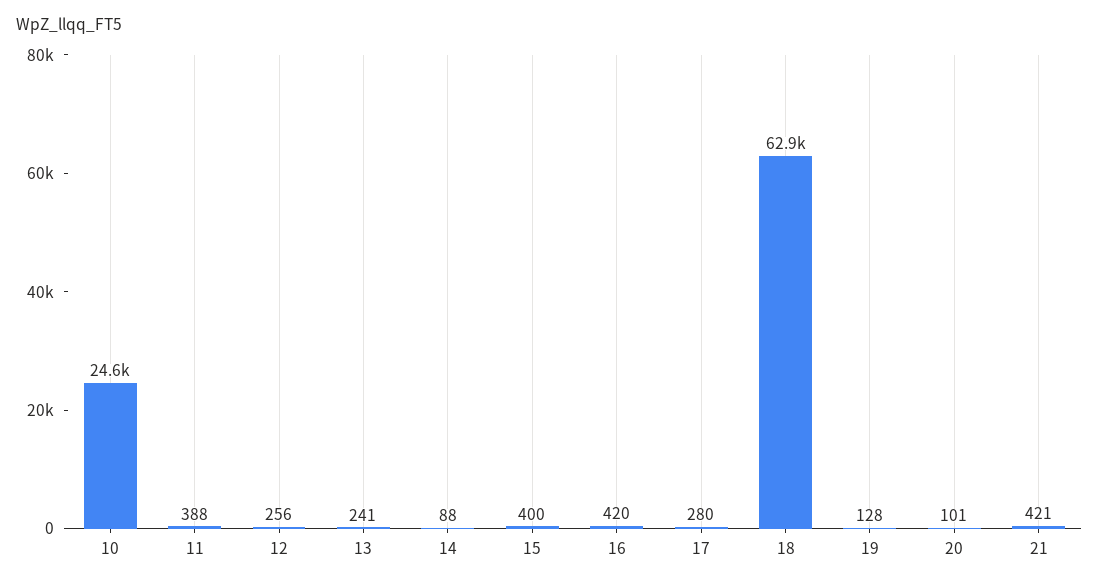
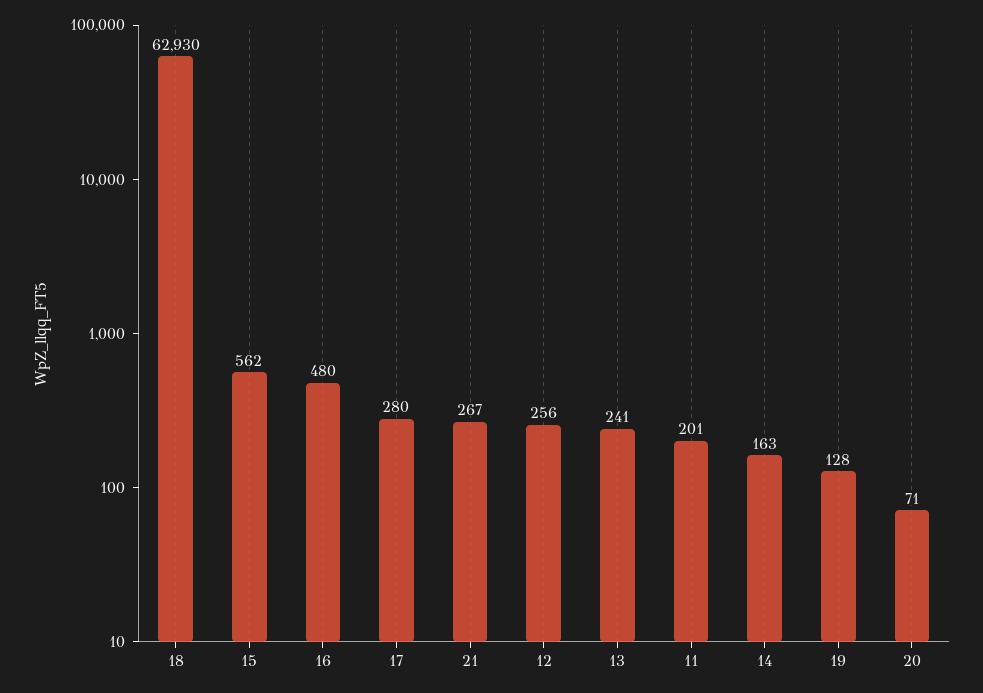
10: 24600 -> none
11: 388 -> 201
14: 88 -> 163
15: 400 -> 562
16: 420 -> 480
20: 101 -> 71
21: 421 -> 267

